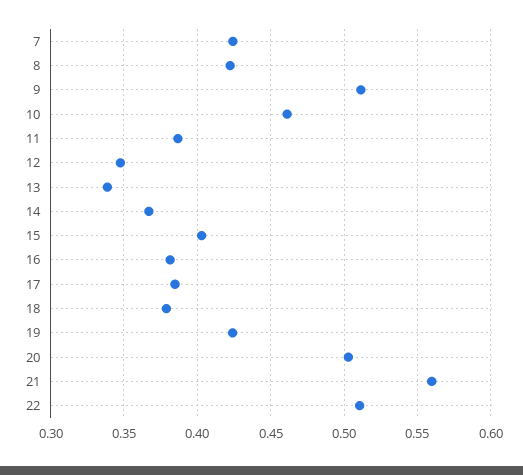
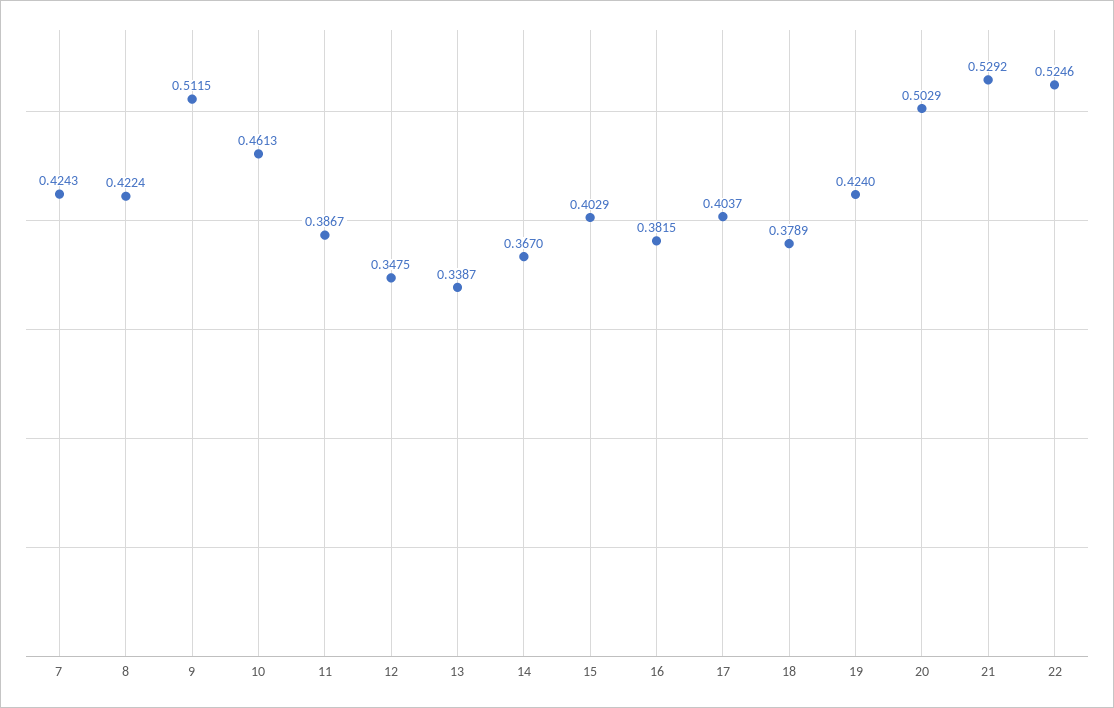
17: 0.385 -> 0.4037
21: 0.56 -> 0.5292
22: 0.51 -> 0.5246

